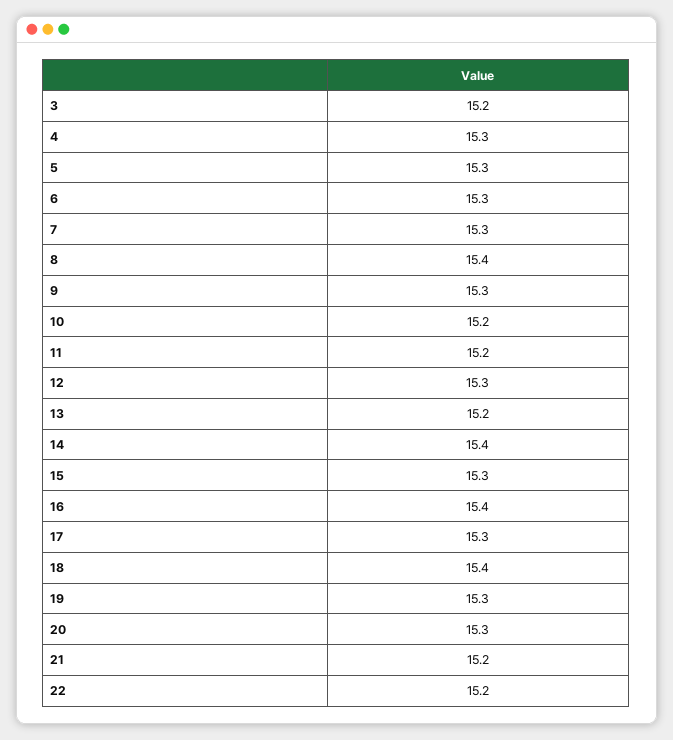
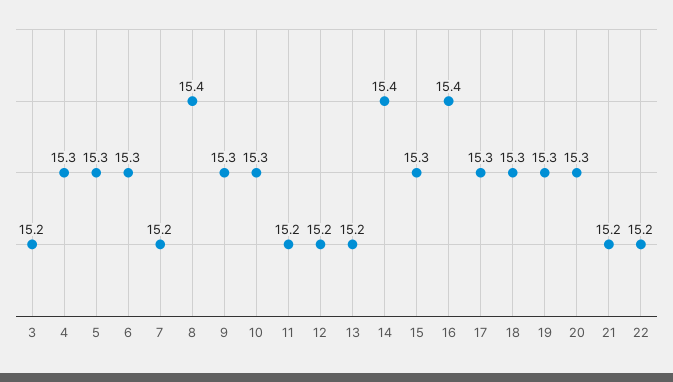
7: 15.3 -> 15.2
10: 15.2 -> 15.3
12: 15.3 -> 15.2
18: 15.4 -> 15.3

